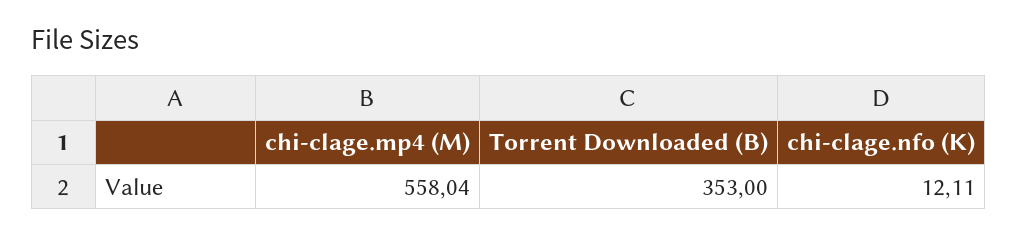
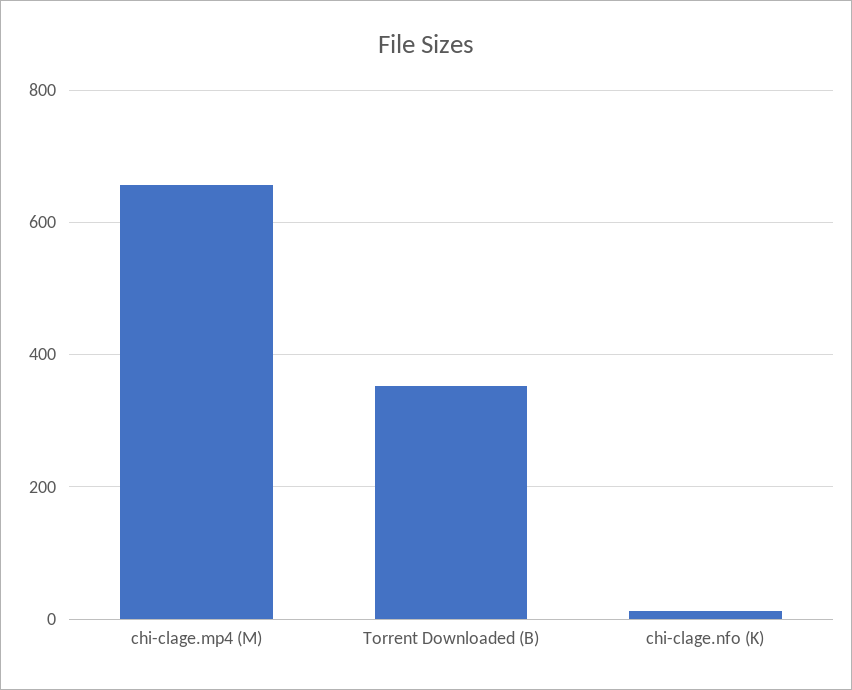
chi-clage.mp4 (M): 558.04 -> 660

